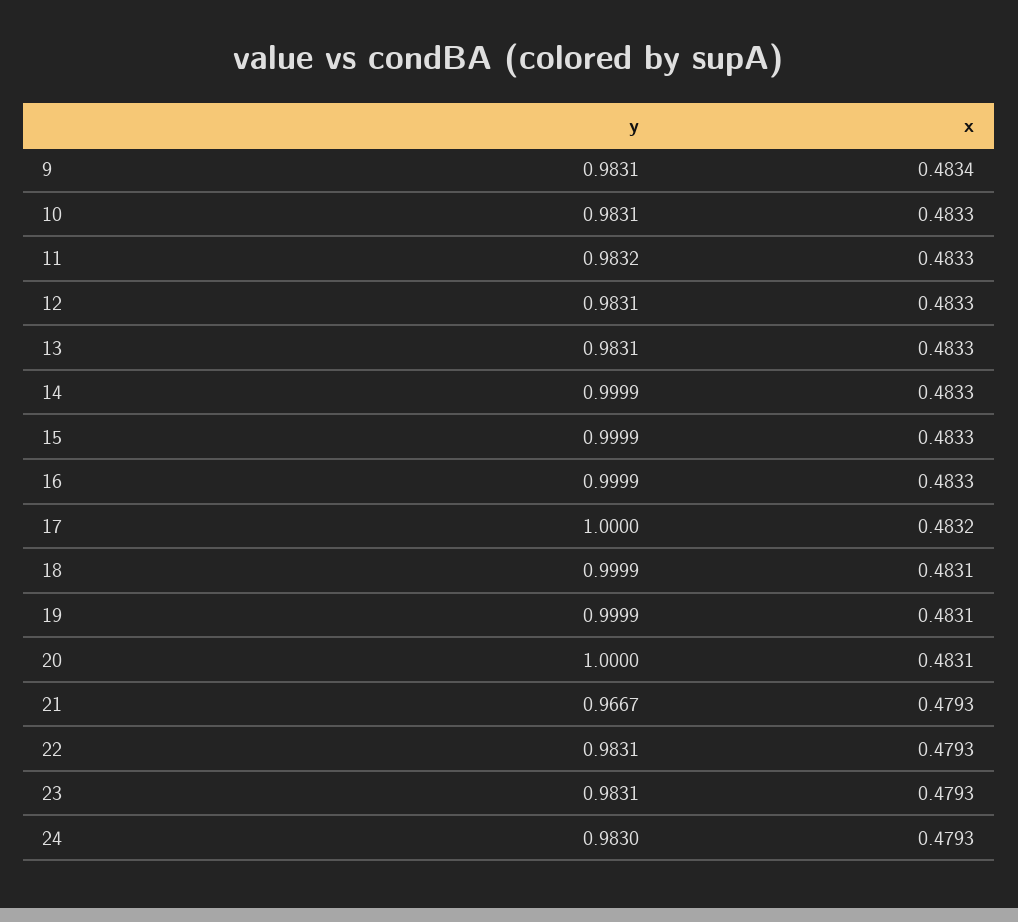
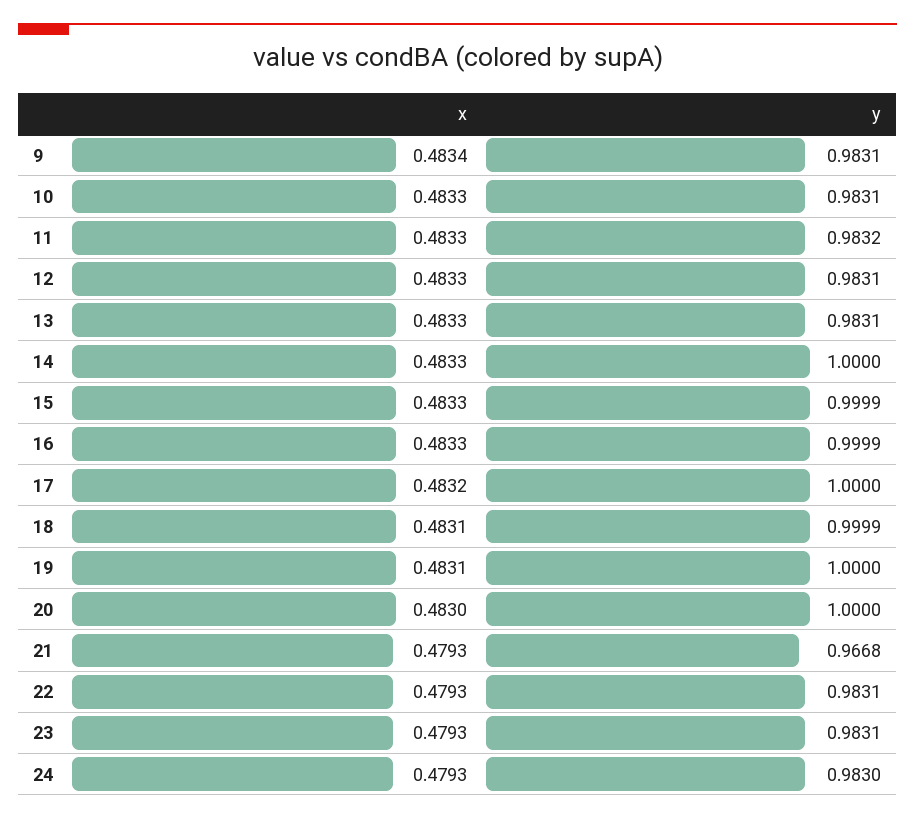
y, 14: 0.9999 -> 1
y, 19: 0.9999 -> 1
x, 20: 0.4831 -> 0.483
y, 21: 0.9667 -> 0.9668

